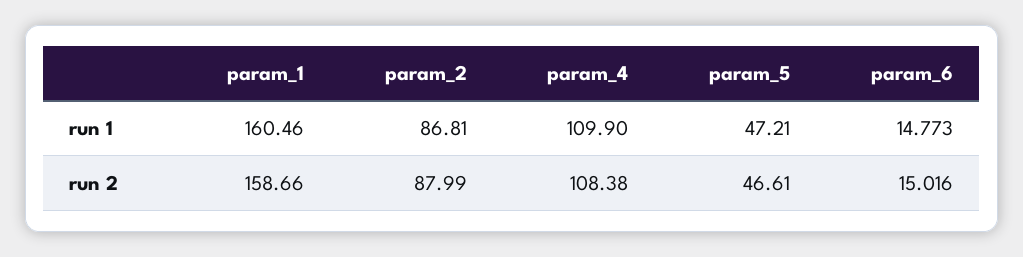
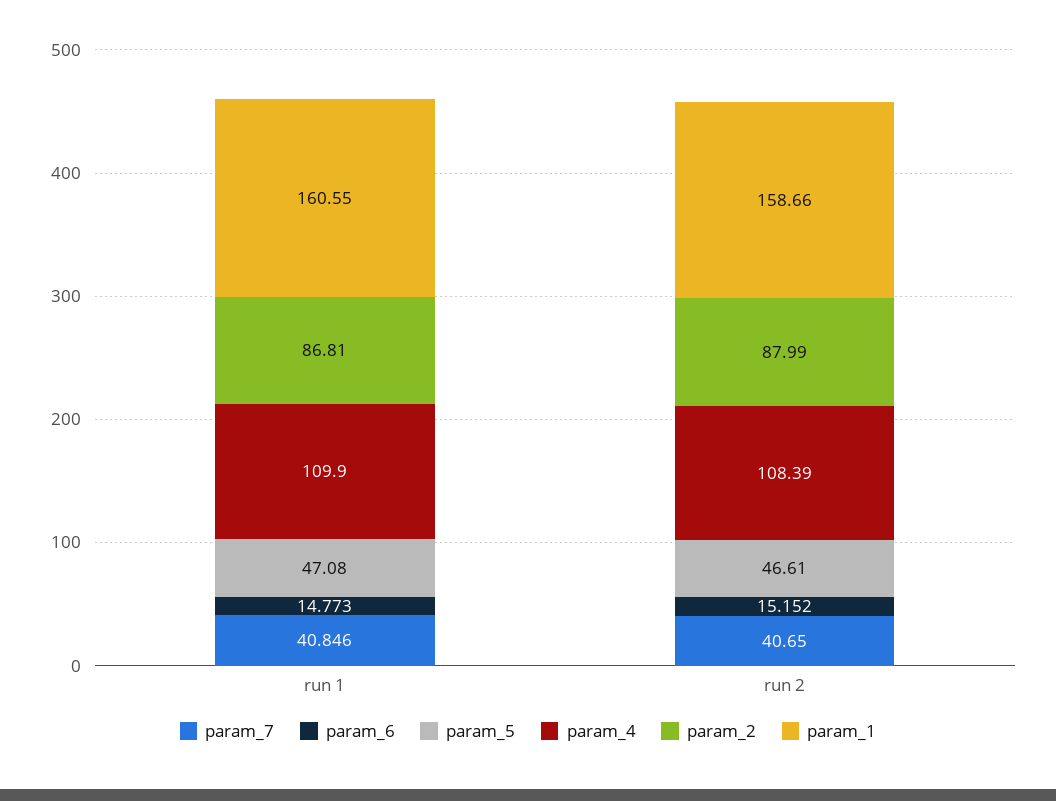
param_1, run 1: 160.46 -> 160.55
param_5, run 1: 47.21 -> 47.08
param_4, run 2: 108.38 -> 108.39
param_6, run 2: 15.016 -> 15.152
param_7, run 1: none -> 40.846
param_7, run 2: none -> 40.65

